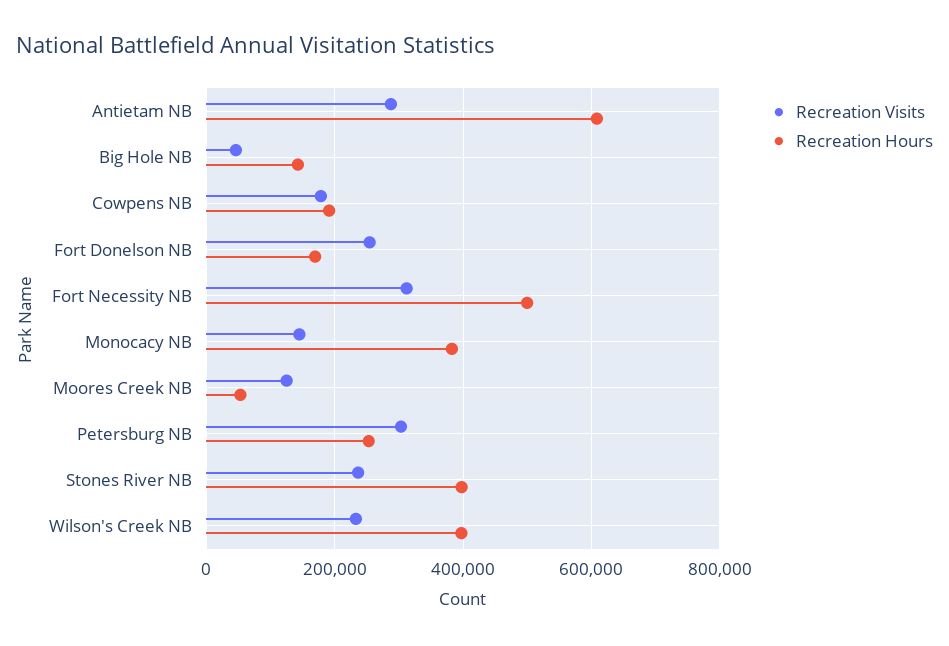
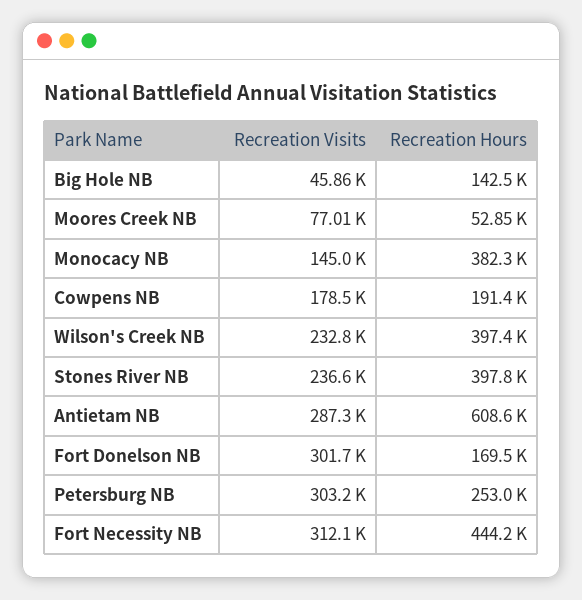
Recreation Visits, Fort Donelson NB: 260000 -> 301700
Recreation Hours, Fort Necessity NB: 500000 -> 444200
Recreation Visits, Moores Creek NB: 120000 -> 77010

